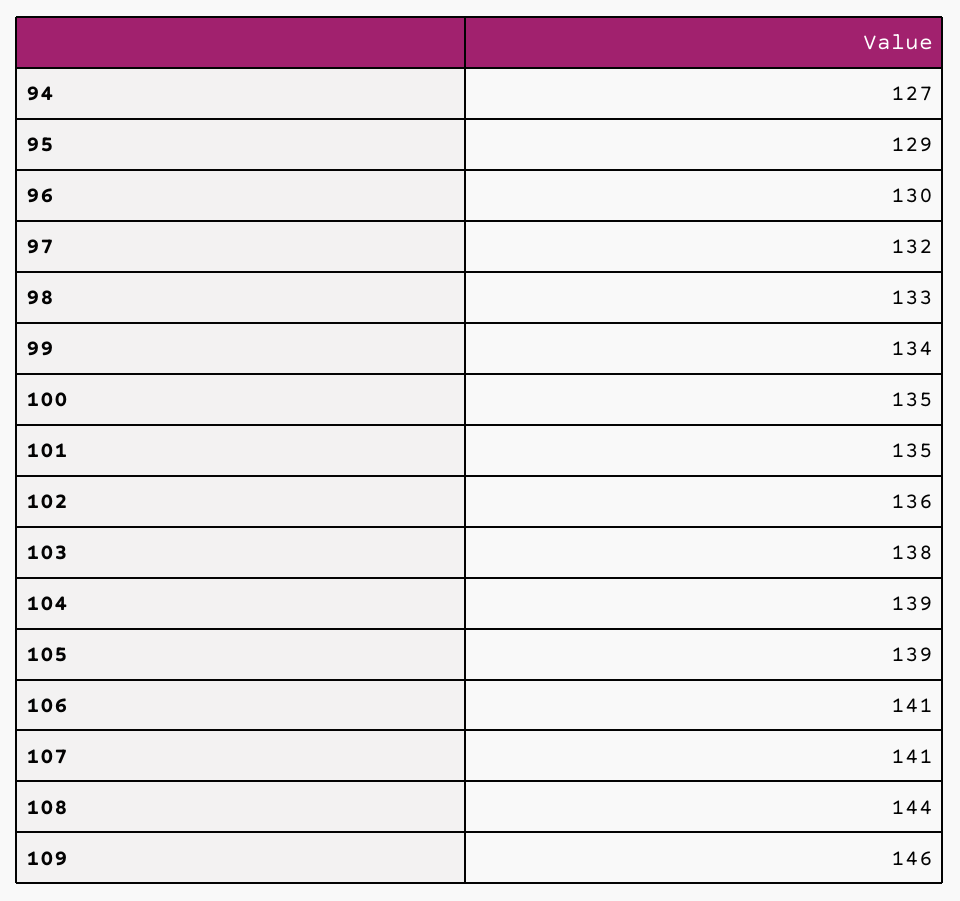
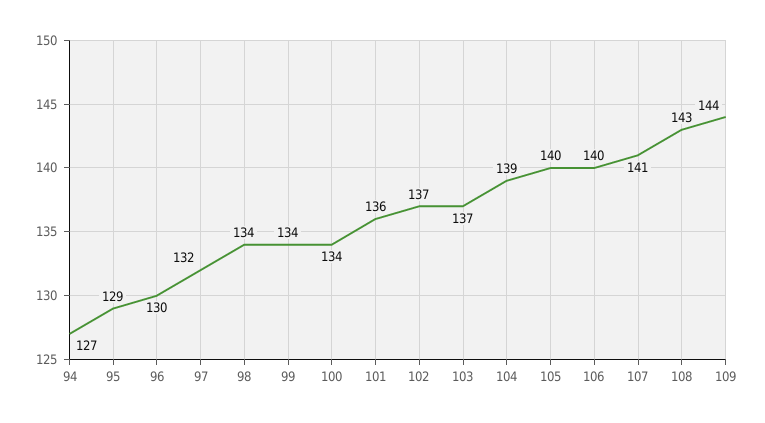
98: 133 -> 134
100: 135 -> 134
101: 135 -> 136
102: 136 -> 137
103: 138 -> 137
105: 139 -> 140
106: 141 -> 140
108: 144 -> 143
109: 146 -> 144

